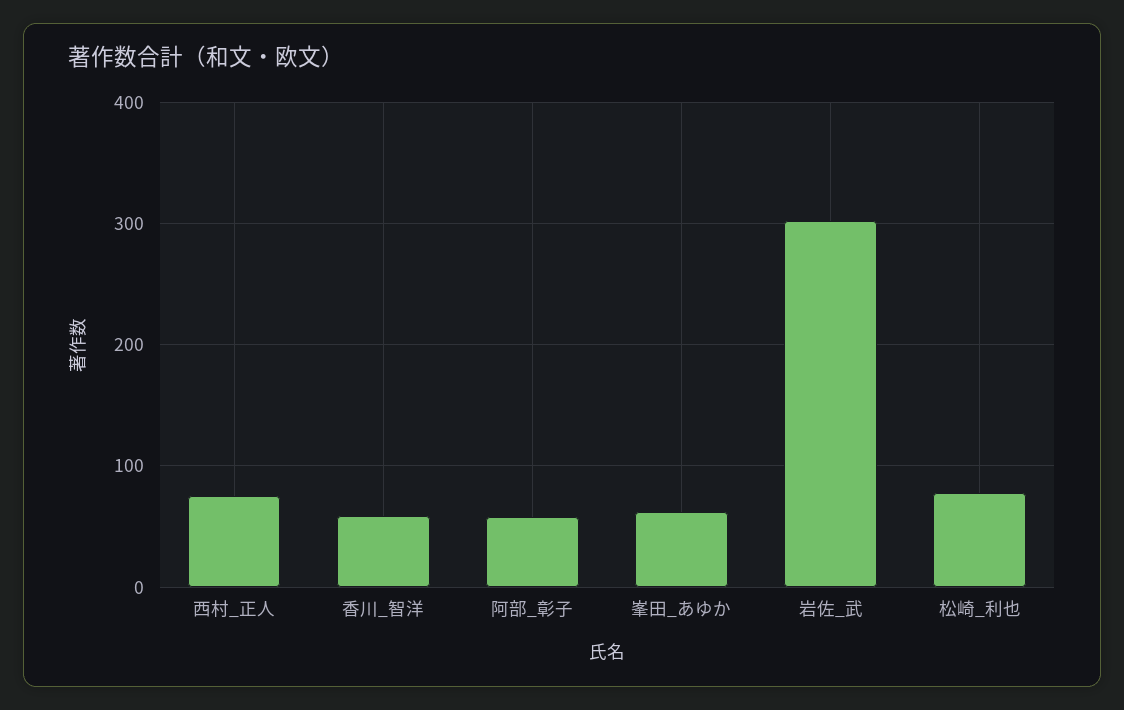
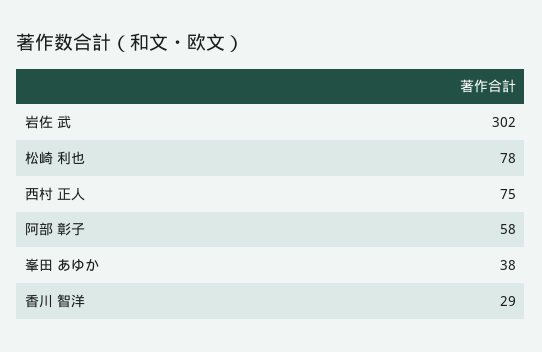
香川_智洋: 60 -> 29
峯田_あゆか: 60 -> 38

